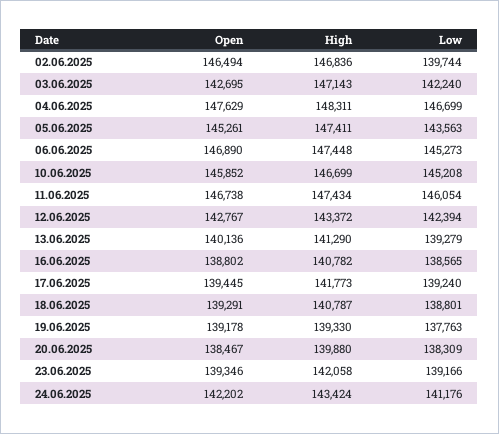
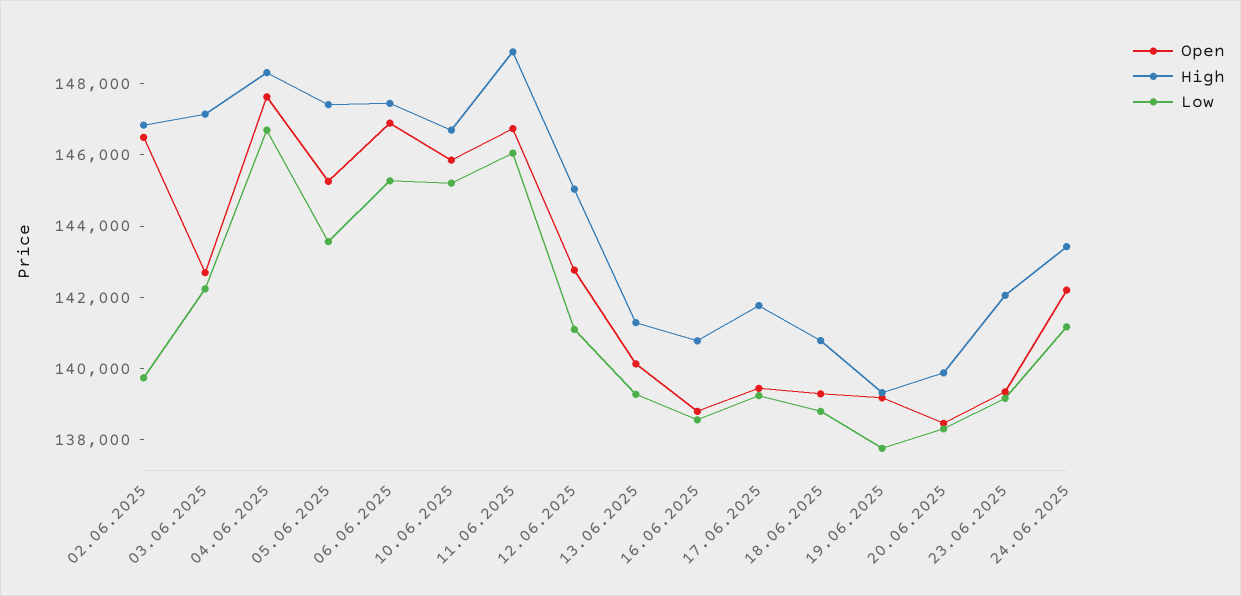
High, 11.06.2025: 147434 -> 149000
High, 12.06.2025: 143372 -> 145000
Low, 12.06.2025: 142394 -> 141000

